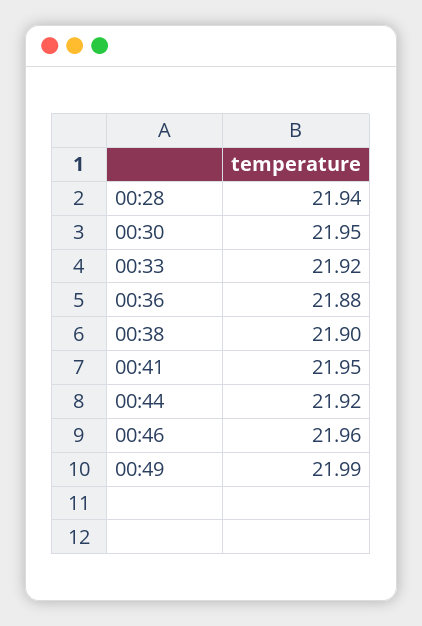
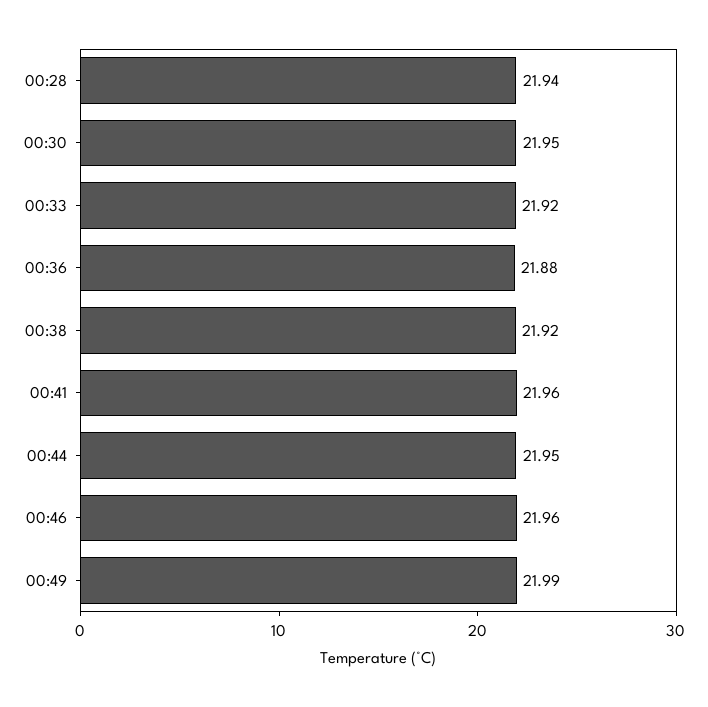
00:38: 21.9 -> 21.92
00:41: 21.95 -> 21.96
00:44: 21.92 -> 21.95

